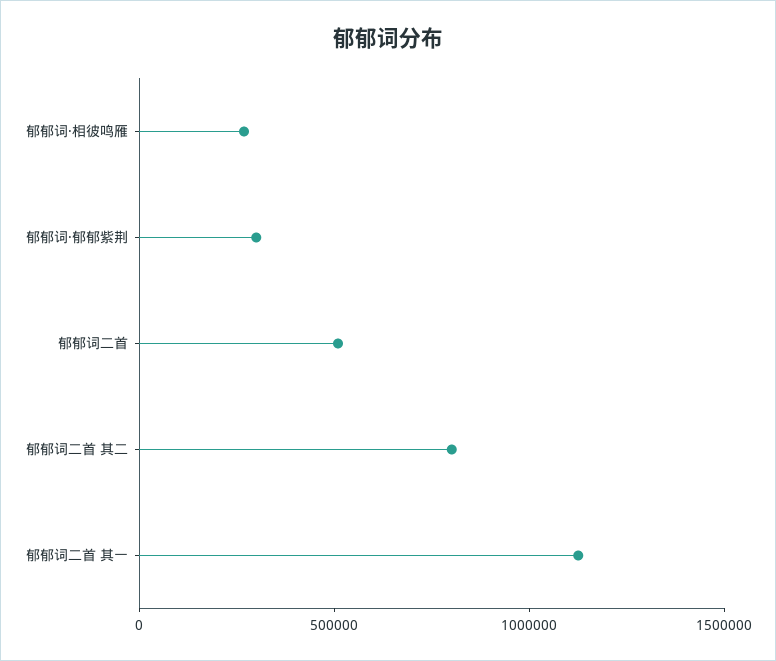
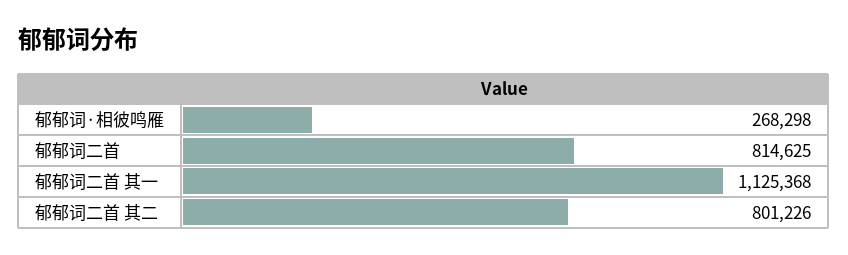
郁郁词·郁郁紫荆: 300000 -> none
郁郁词二首: 500000 -> 814625

